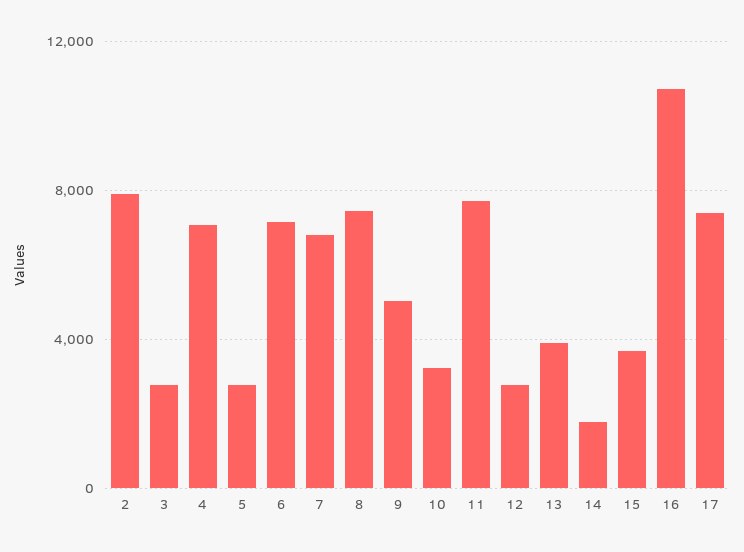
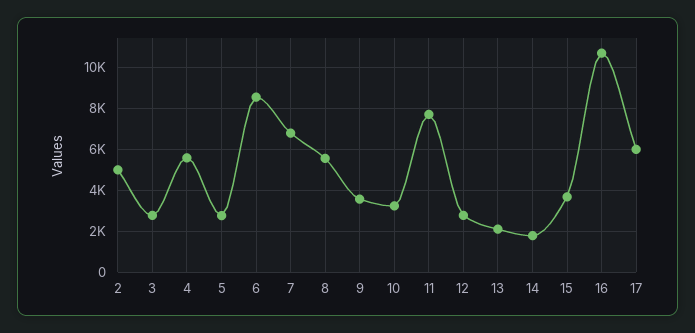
2: 8000 -> 5000
4: 7000 -> 5500
6: 7000 -> 8500
8: 7500 -> 5500
9: 5000 -> 3500
13: 4000 -> 2000
17: 7500 -> 6000

